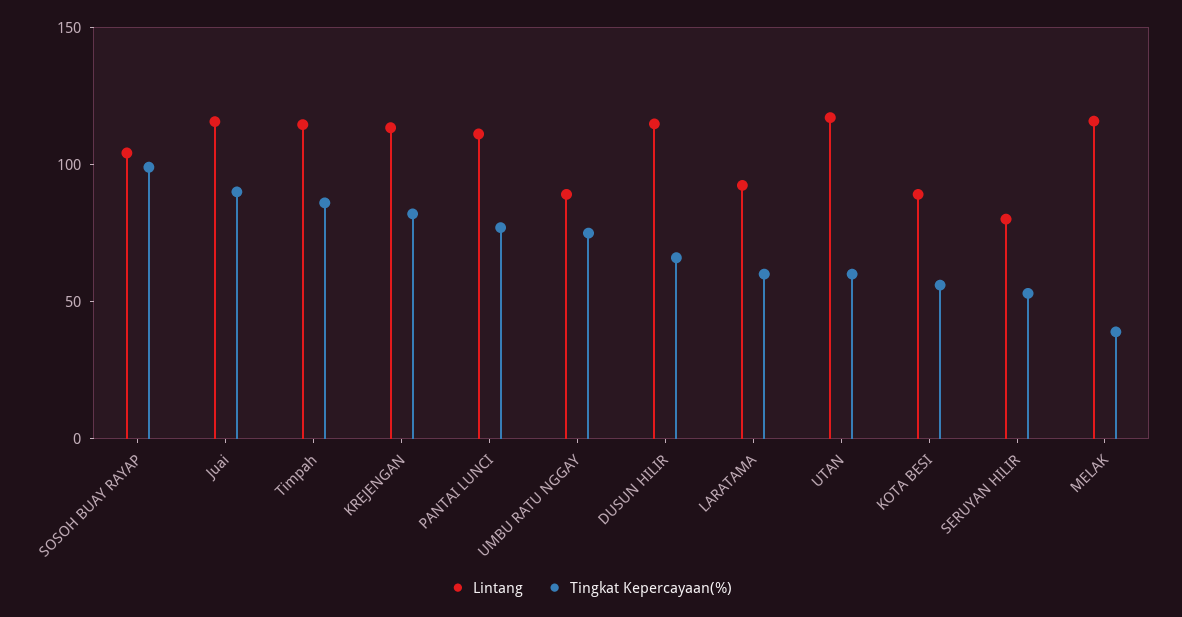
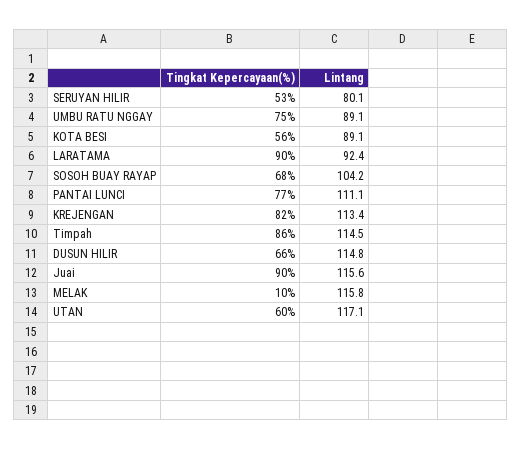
Tingkat Kepercayaan(%), SOSOH BUAY RAYAP: 100 -> 68
Tingkat Kepercayaan(%), LARATAMA: 60 -> 90
Tingkat Kepercayaan(%), MELAK: 40 -> 10

